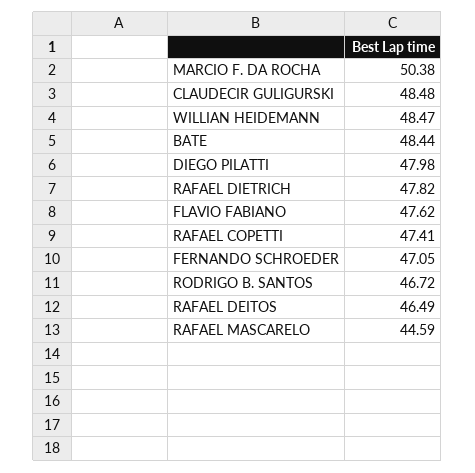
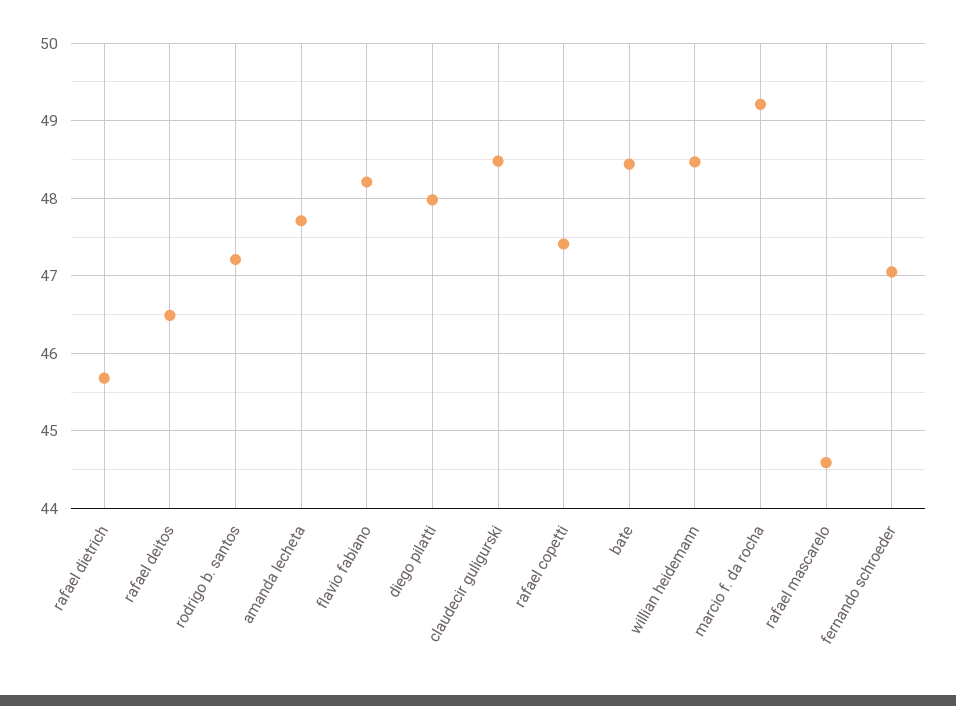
MARCIO F. DA ROCHA: 50.38 -> 49.2
RAFAEL DIETRICH: 47.82 -> 45.7
FLAVIO FABIANO: 47.62 -> 48.2
RODRIGO B. SANTOS: 46.72 -> 47.2
amanda lecheta: none -> 47.7

